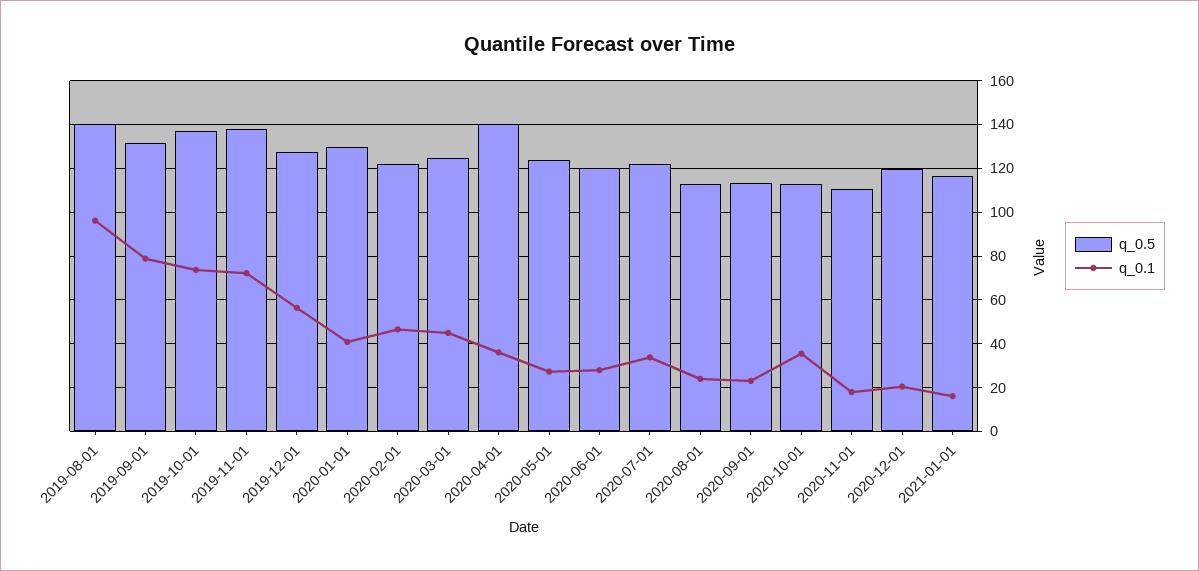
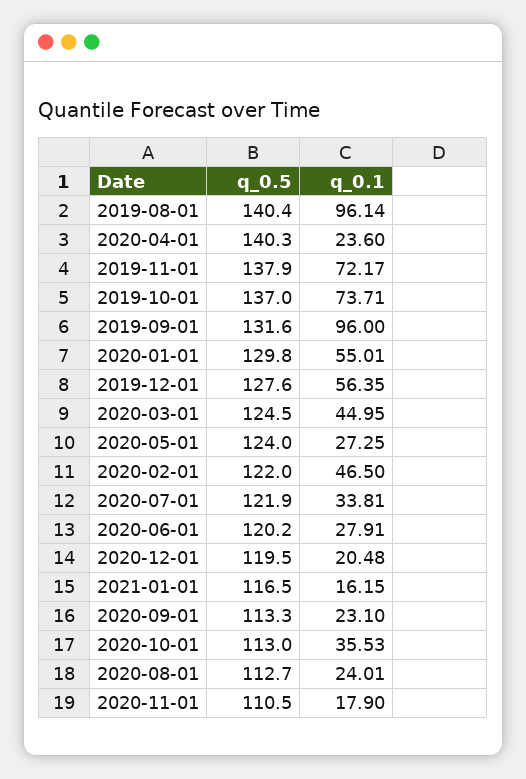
q_0.1, 2019-09-01: 80 -> 96
q_0.1, 2020-01-01: 40 -> 55.01
q_0.1, 2020-04-01: 35 -> 23.6

